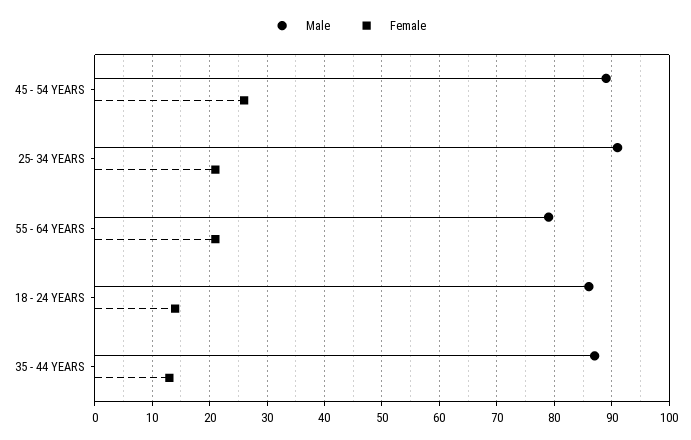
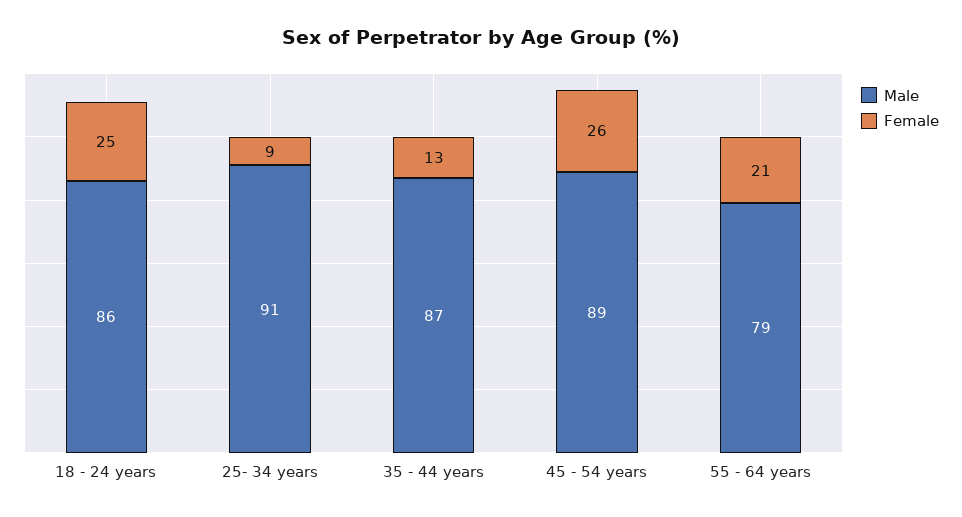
Female, 25- 34 YEARS: 20 -> 9
Female, 18 - 24 YEARS: 15 -> 25

